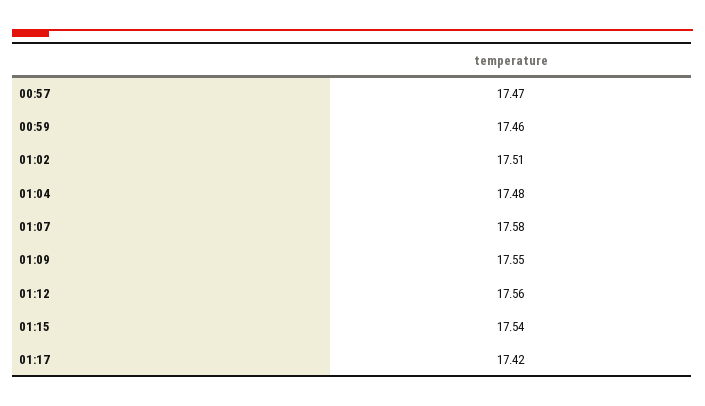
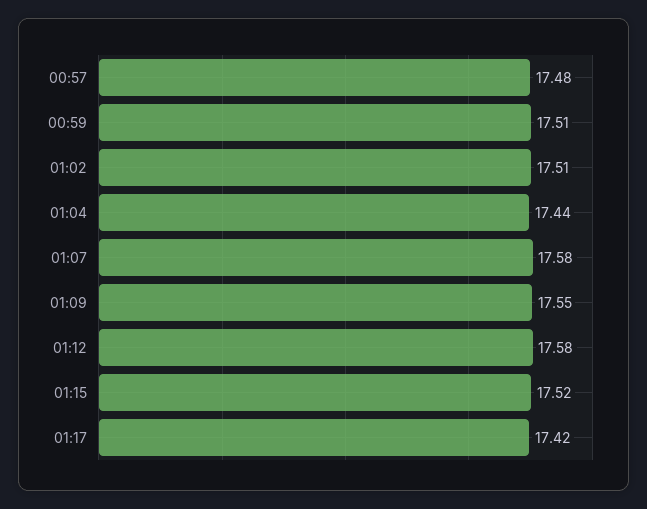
00:57: 17.47 -> 17.48
00:59: 17.46 -> 17.51
01:04: 17.48 -> 17.44
01:12: 17.56 -> 17.58
01:15: 17.54 -> 17.52

